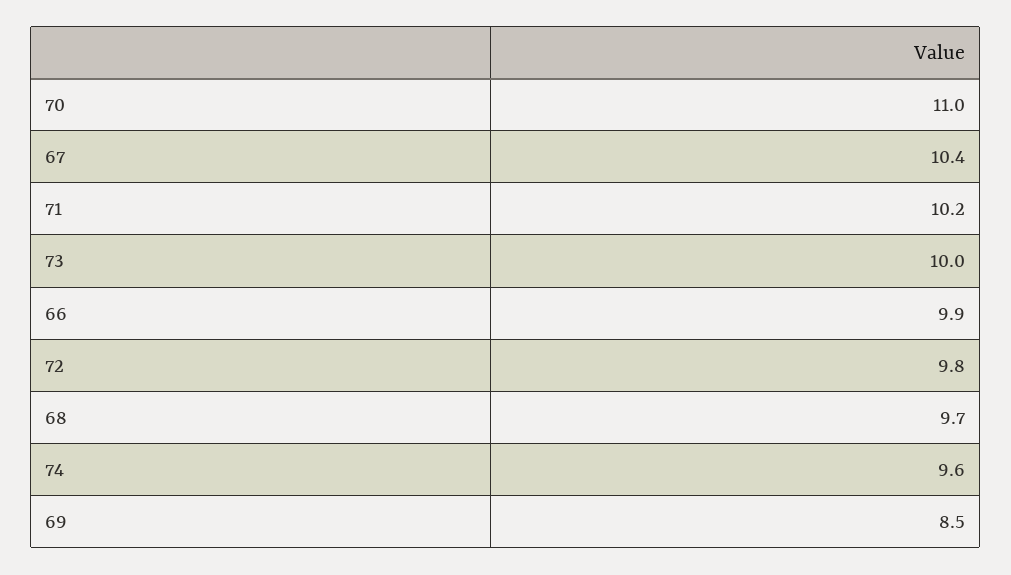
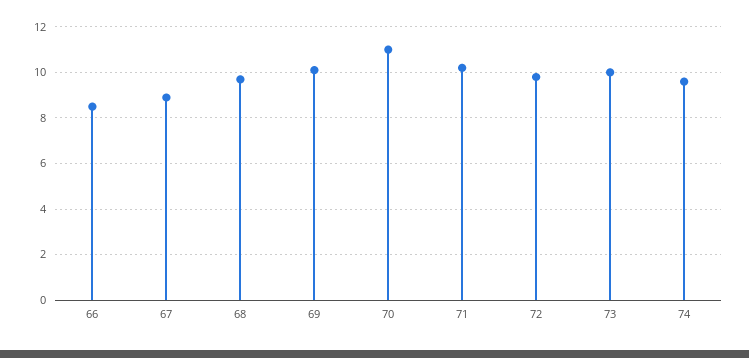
67: 10.4 -> 9
66: 9.9 -> 8.5
69: 8.5 -> 10

